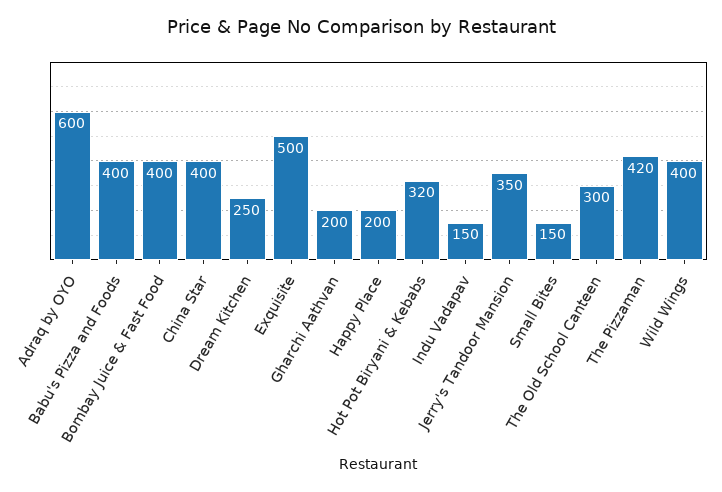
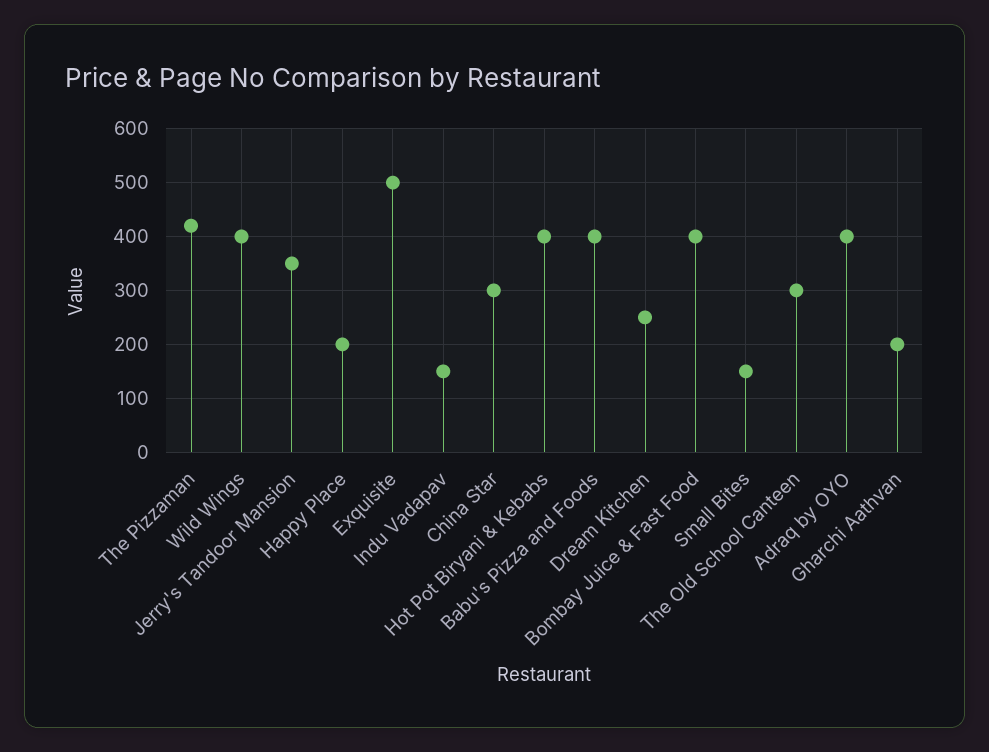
Adraq by OYO: 600 -> 400
China Star: 400 -> 300
Hot Pot Biryani & Kebabs: 320 -> 400

